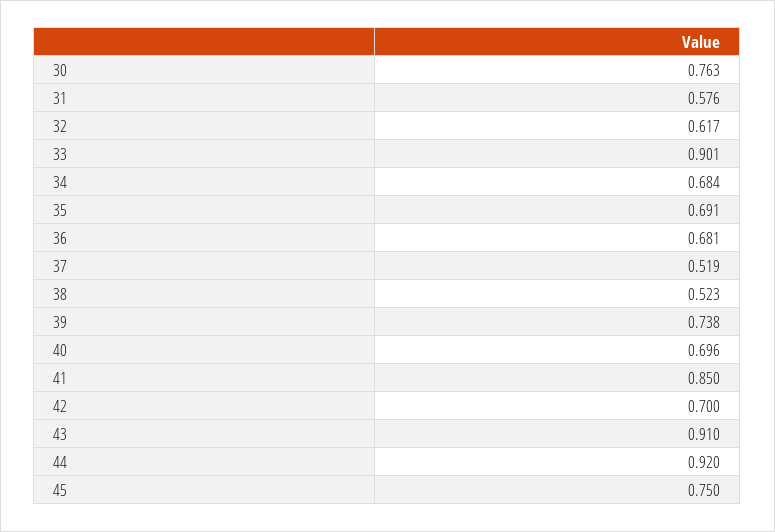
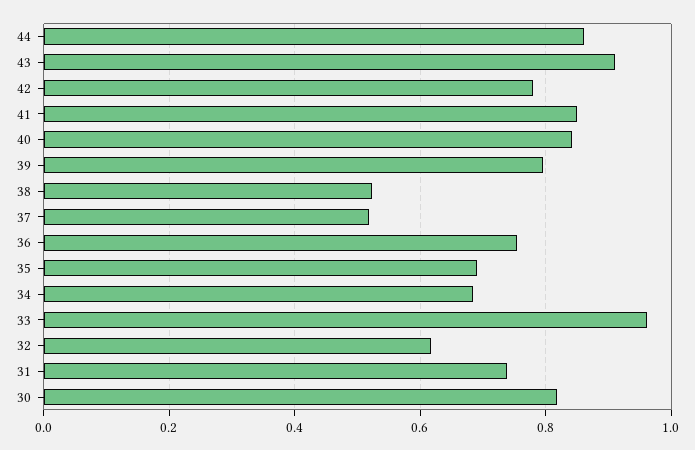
30: 0.763 -> 0.82
31: 0.576 -> 0.74
33: 0.901 -> 0.96
36: 0.681 -> 0.76
39: 0.738 -> 0.8
40: 0.696 -> 0.84
42: 0.7 -> 0.78
44: 0.92 -> 0.86
45: 0.75 -> none

